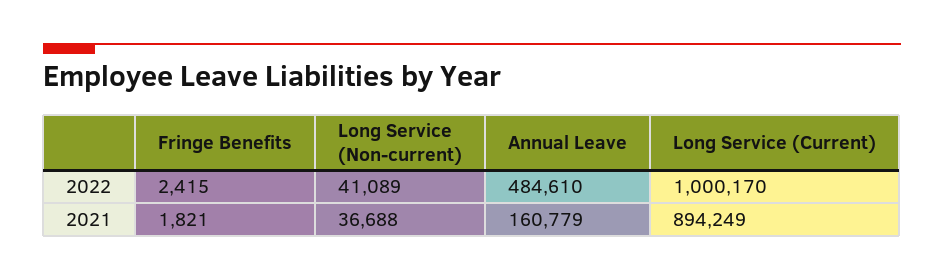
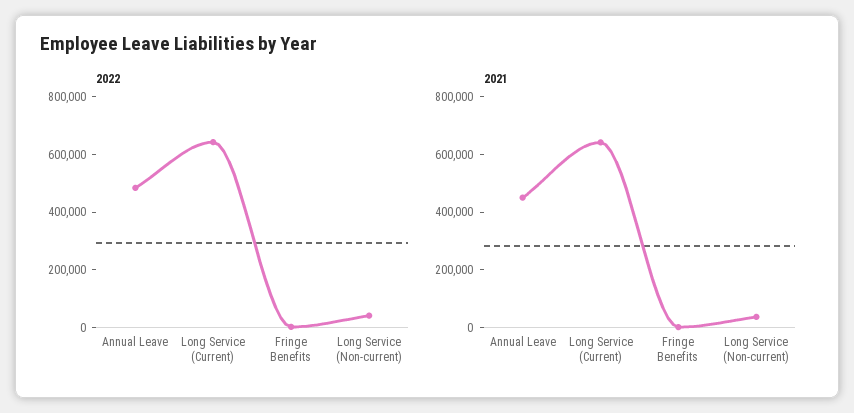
2022, Long Service (Current): 1000170 -> 650000
2021, Annual Leave: 160779 -> 450000
2021, Long Service (Current): 894249 -> 650000

